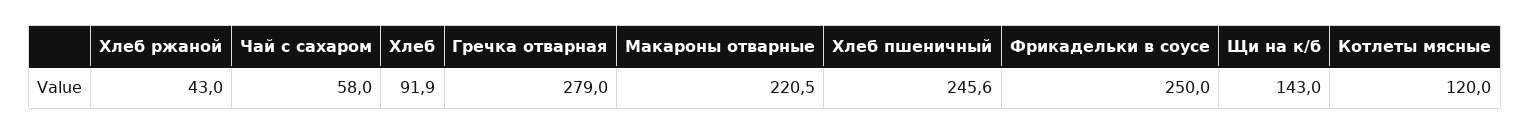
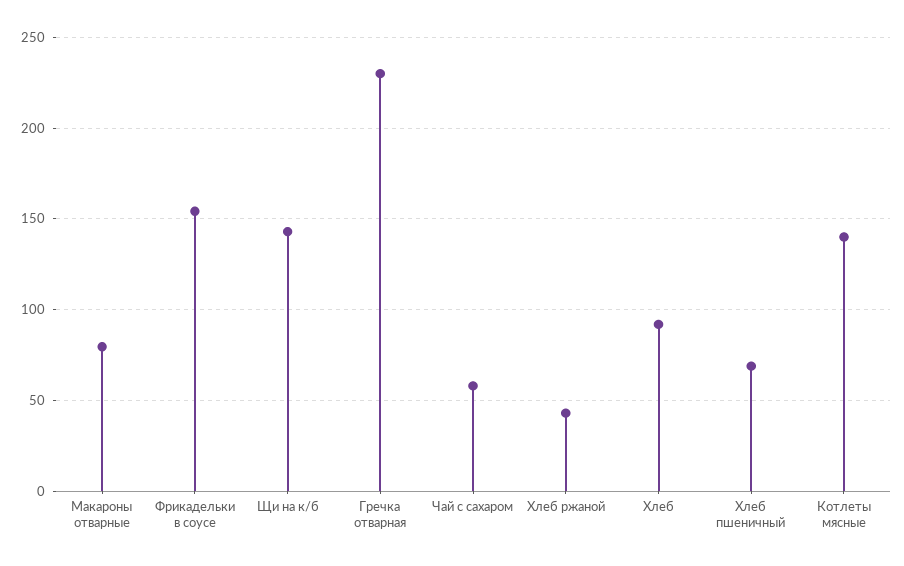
Гречка отварная: 279 -> 230
Макароны отварные: 220.5 -> 80
Хлеб пшеничный: 245.6 -> 70
Фрикадельки в соусе: 250 -> 155
Котлеты мясные: 120 -> 140

